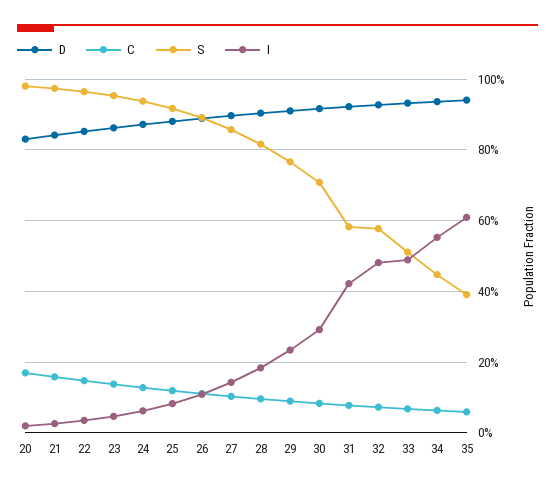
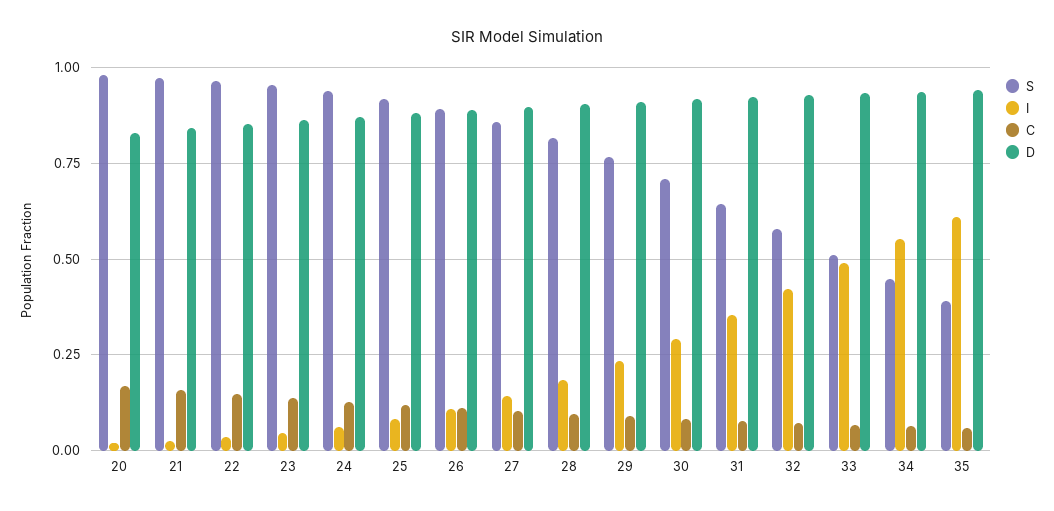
S, 31: 0.58 -> 0.65
I, 31: 0.42 -> 0.35
I, 32: 0.48 -> 0.425

